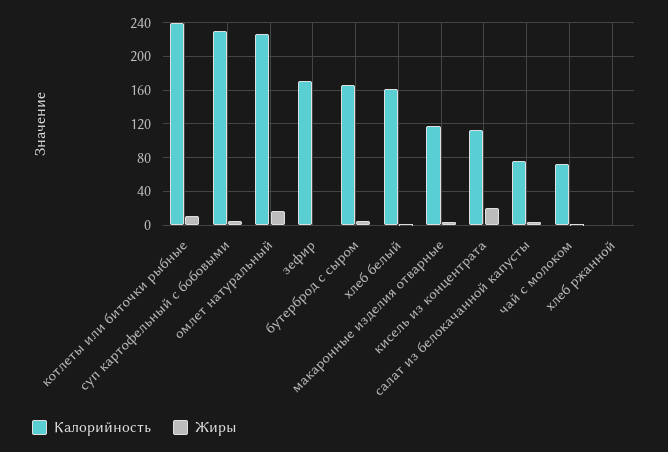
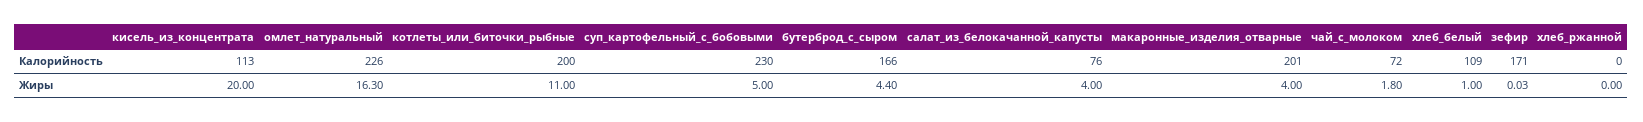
Калорийность, котлеты или биточки рыбные: 240 -> 200
Калорийность, хлеб белый: 160 -> 109
Калорийность, макаронные изделия отварные: 120 -> 201

